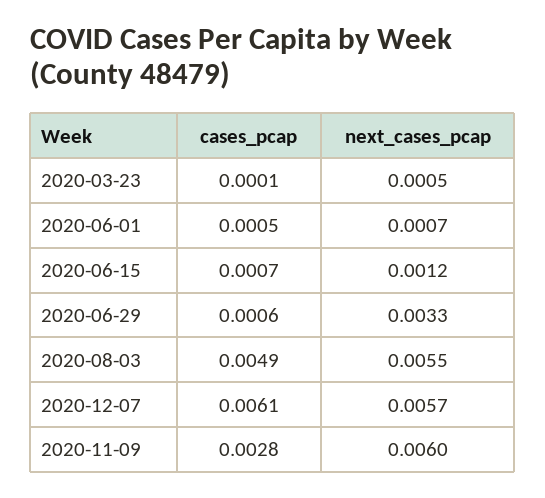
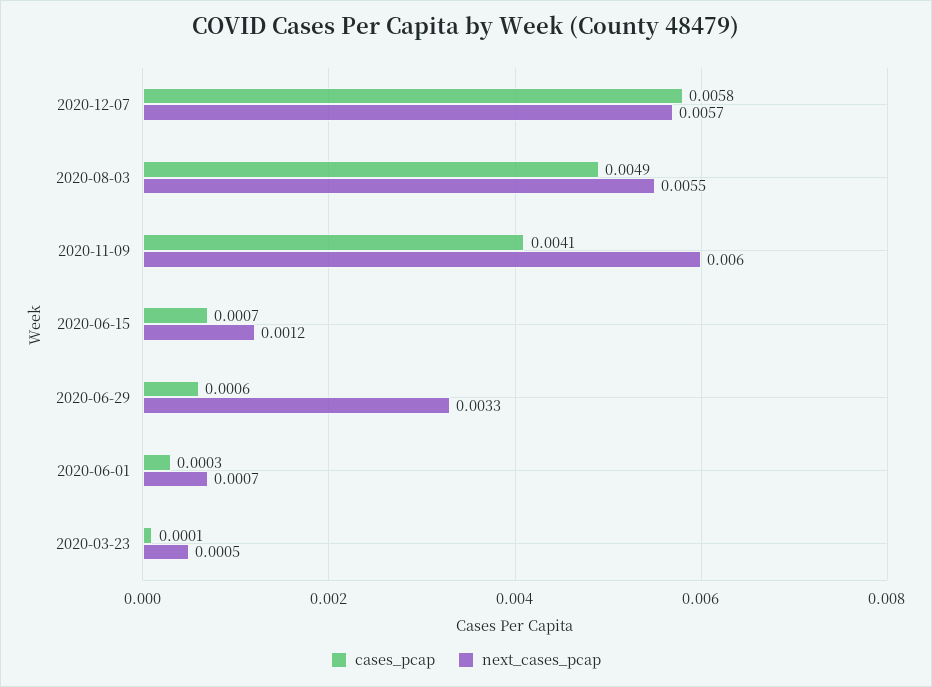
cases_pcap, 2020-06-01: 0.0005 -> 0.0003
cases_pcap, 2020-12-07: 0.0061 -> 0.0058
cases_pcap, 2020-11-09: 0.0028 -> 0.0041

